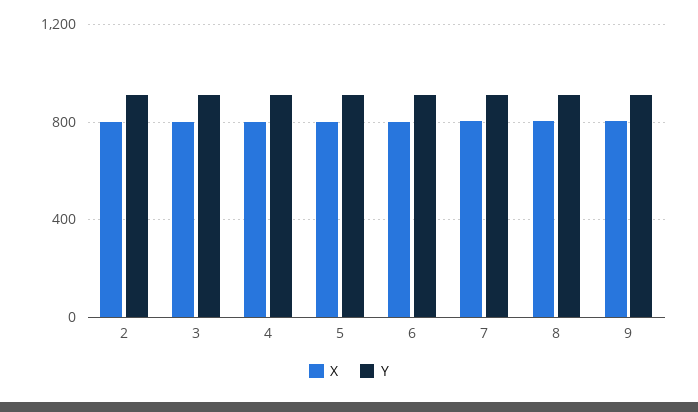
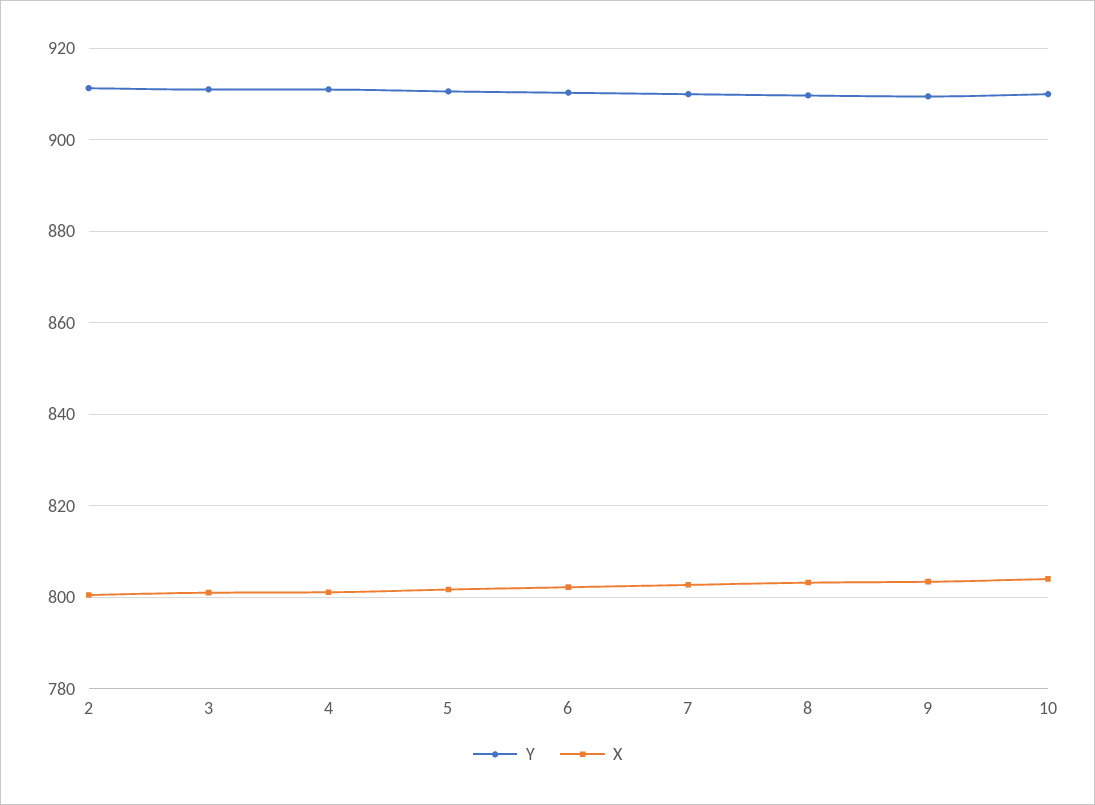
Y, 10: none -> 910
X, 10: none -> 804

